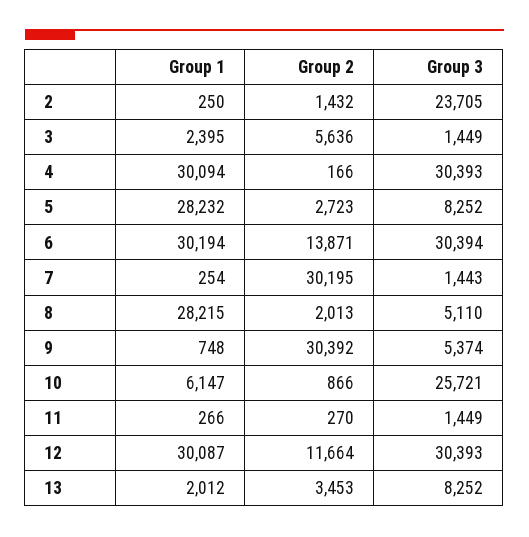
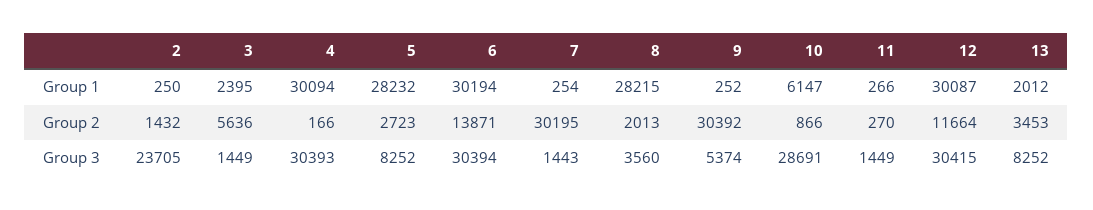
Group 3, 8: 5110 -> 3560
Group 1, 9: 748 -> 252
Group 3, 10: 25721 -> 28691
Group 3, 12: 30393 -> 30415

